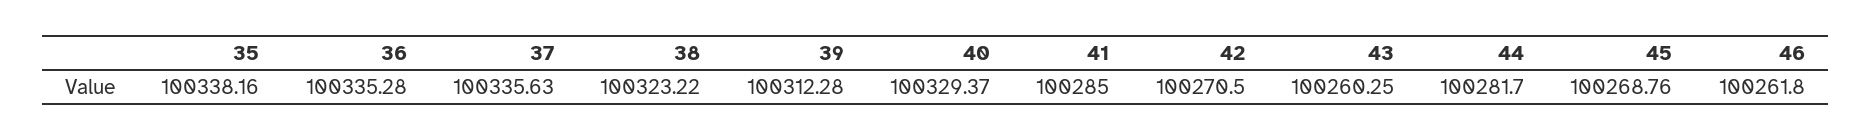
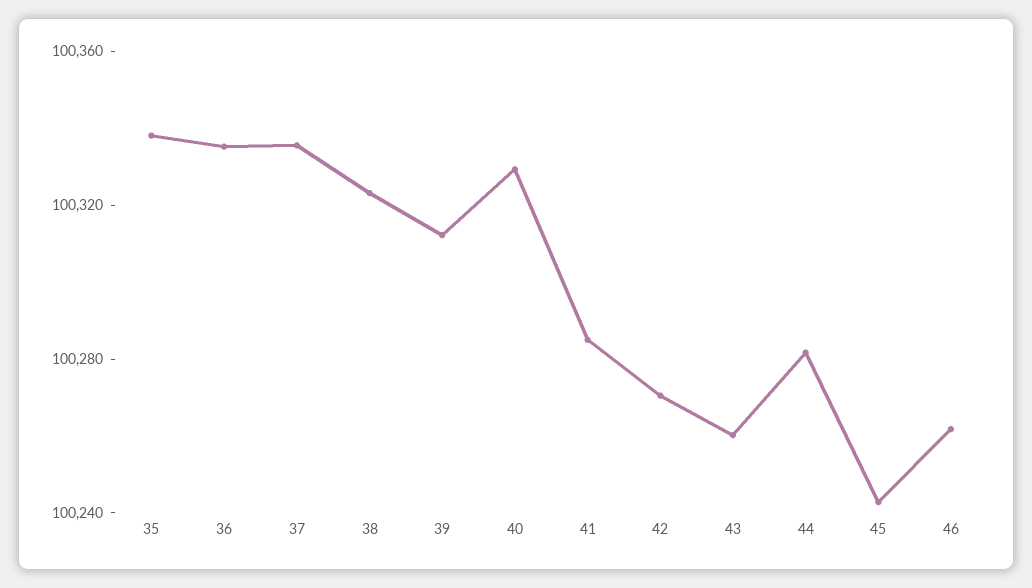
45: 100268.76 -> 100240

